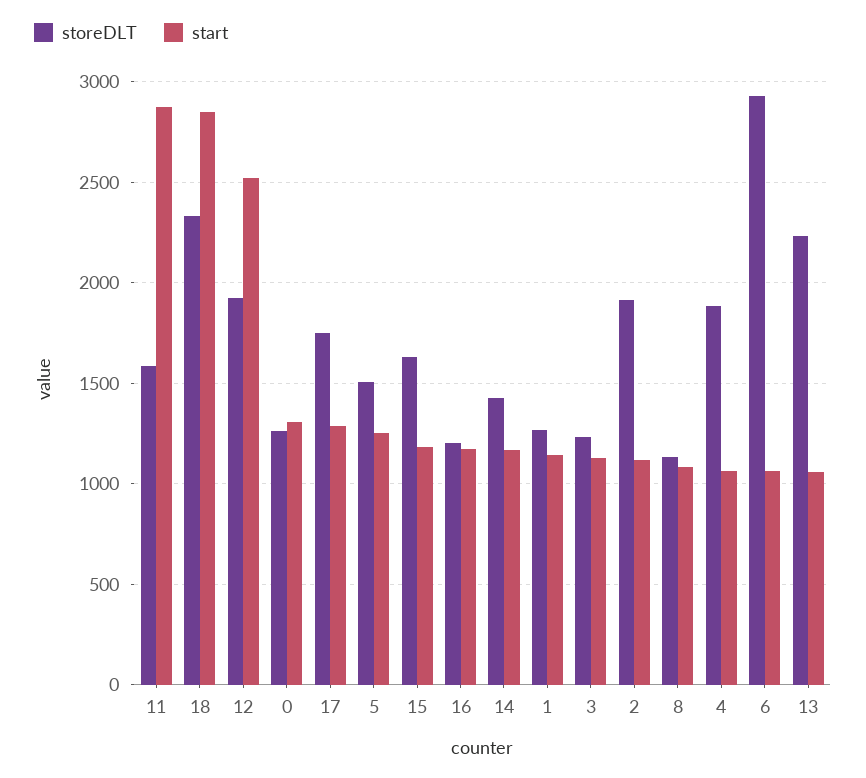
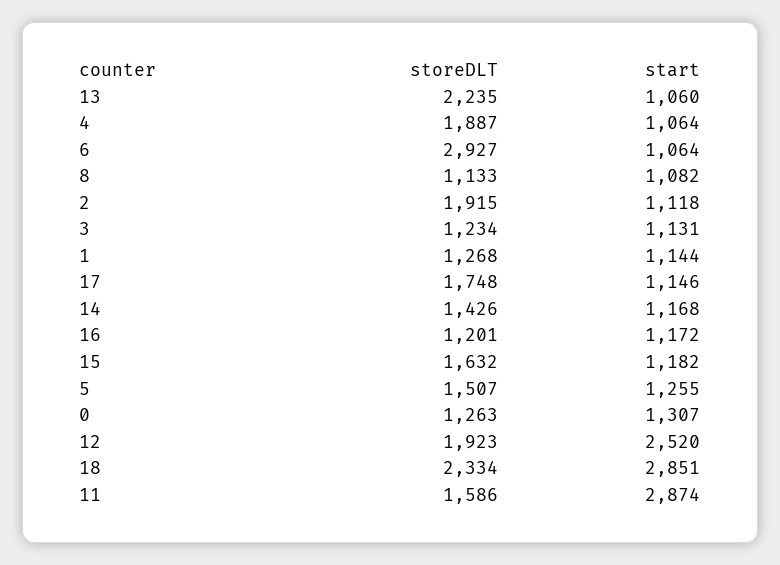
start, 17: 1300 -> 1146

